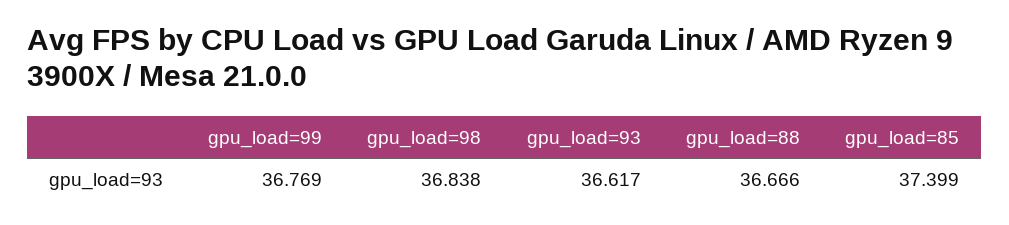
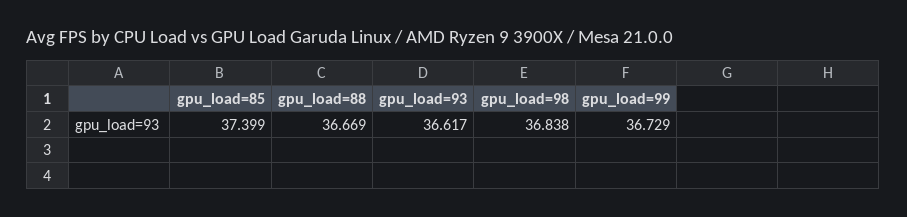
gpu_load=99: 36.769 -> 36.729
gpu_load=88: 36.666 -> 36.669

